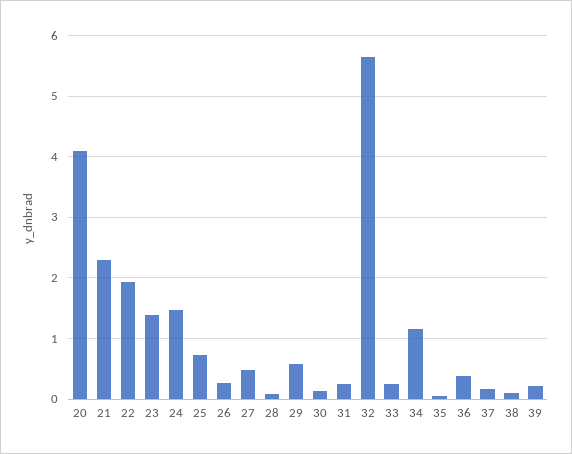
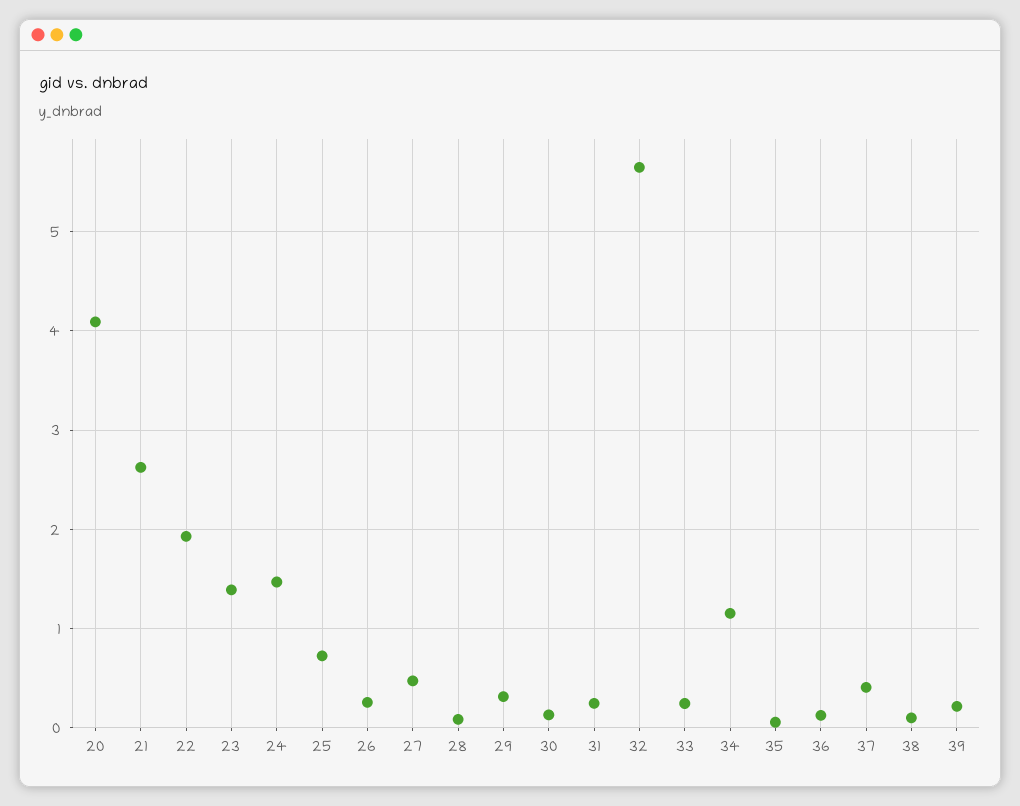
21: 2.3 -> 2.6
29: 0.6 -> 0.3
36: 0.4 -> 0.1
37: 0.2 -> 0.4

